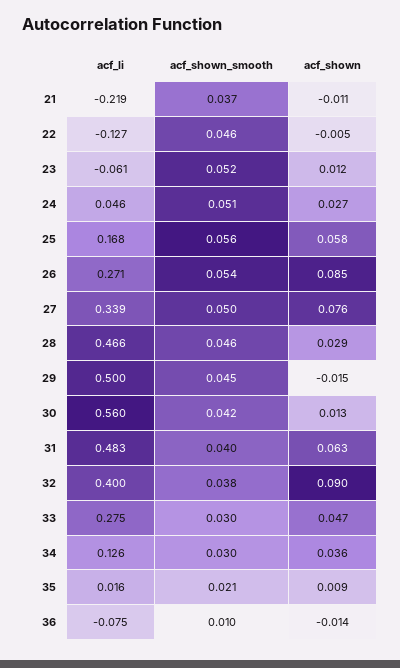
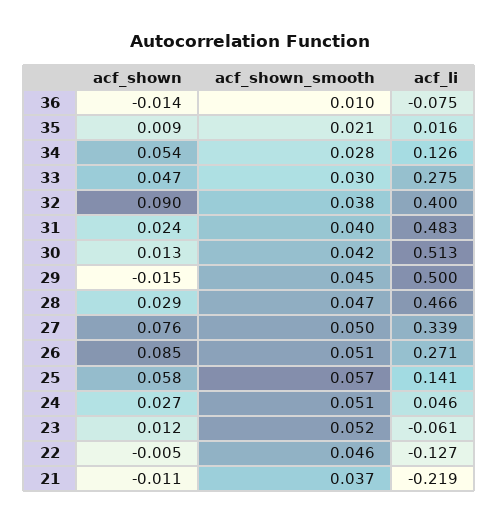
acf_li, 25: 0.168 -> 0.141
acf_shown_smooth, 25: 0.056 -> 0.057
acf_shown_smooth, 26: 0.054 -> 0.051
acf_shown_smooth, 28: 0.046 -> 0.047
acf_li, 30: 0.56 -> 0.513
acf_shown, 31: 0.063 -> 0.024
acf_shown_smooth, 34: 0.03 -> 0.028
acf_shown, 34: 0.036 -> 0.054

